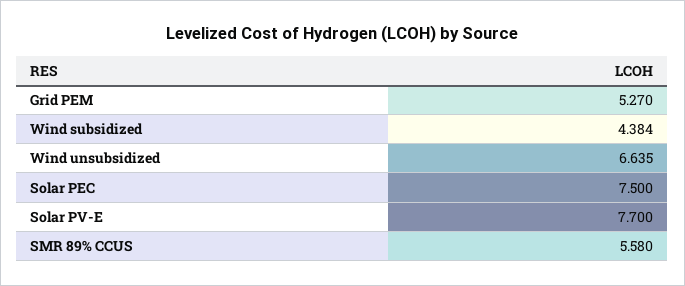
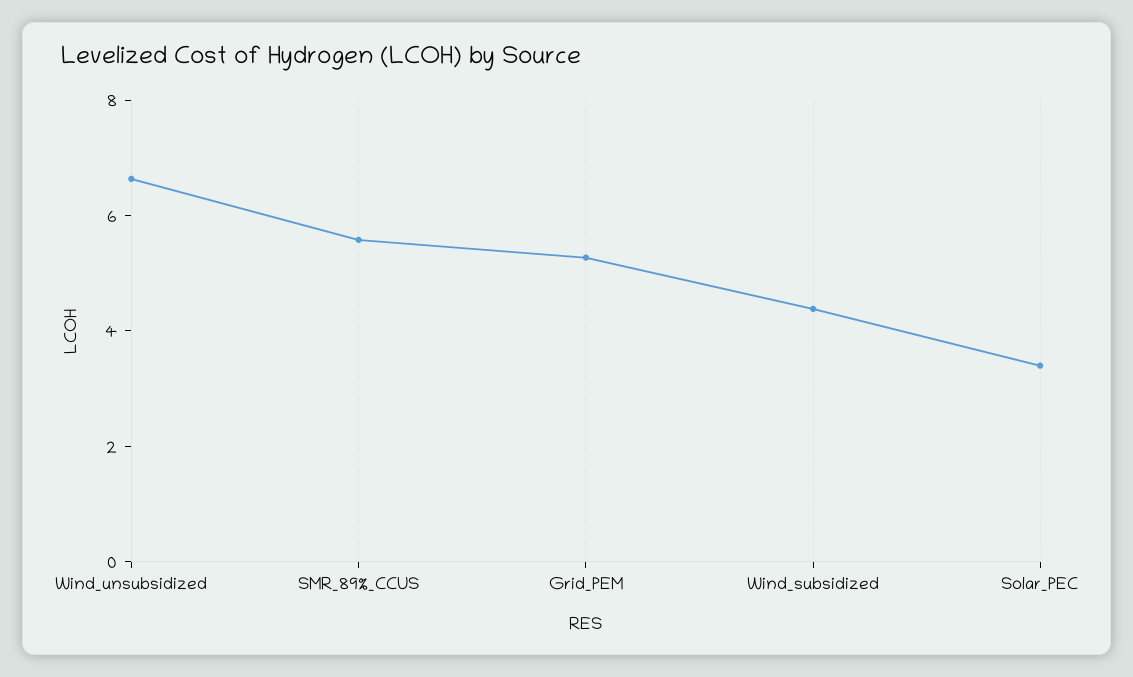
Solar PEC: 7.5 -> 3.5
Solar PV-E: 7.7 -> none

